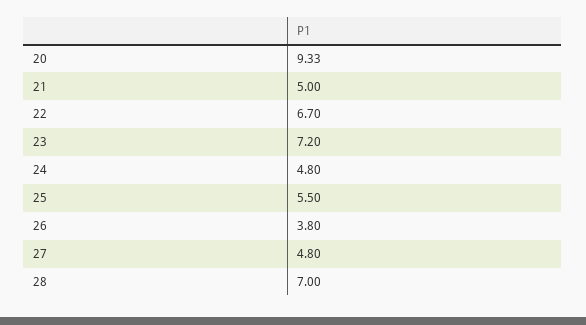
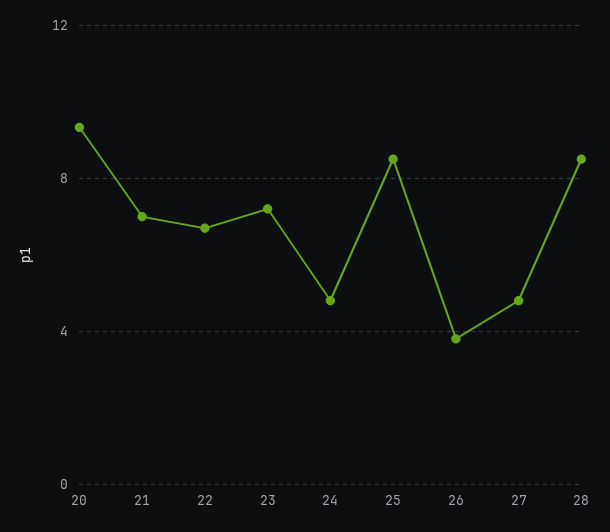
21: 5 -> 7
25: 5.5 -> 8.5
28: 7 -> 8.5

